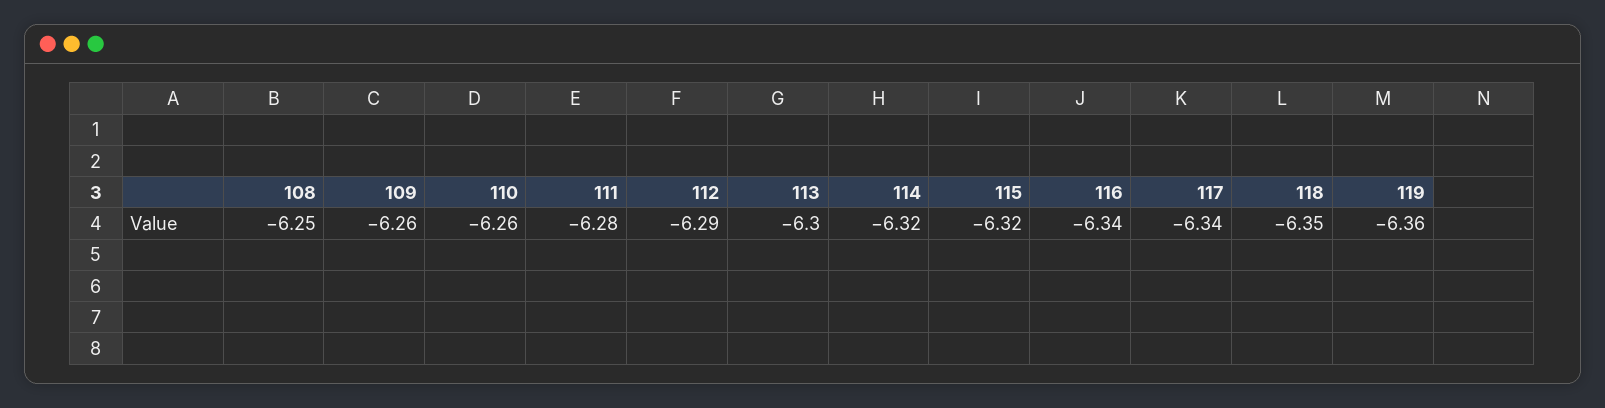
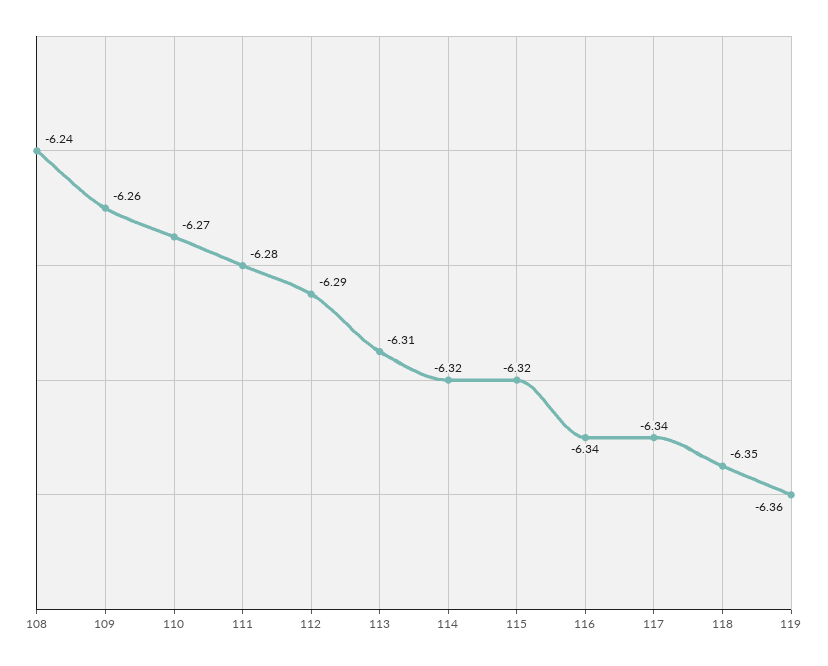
108: -6.25 -> -6.24
110: -6.26 -> -6.27
113: -6.3 -> -6.31

